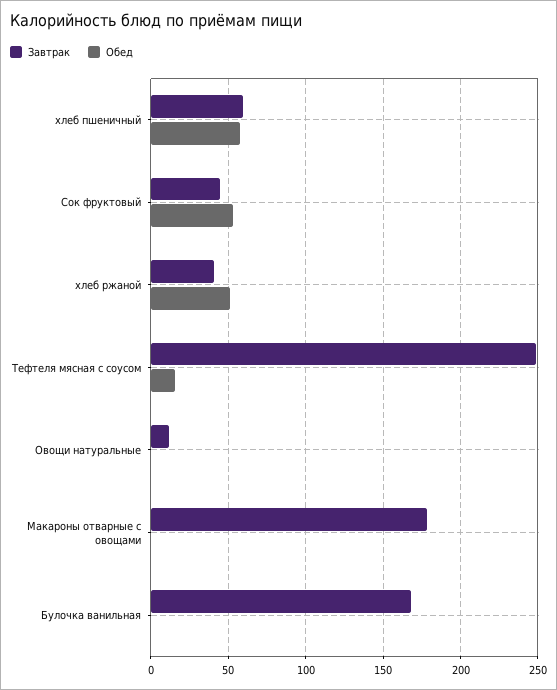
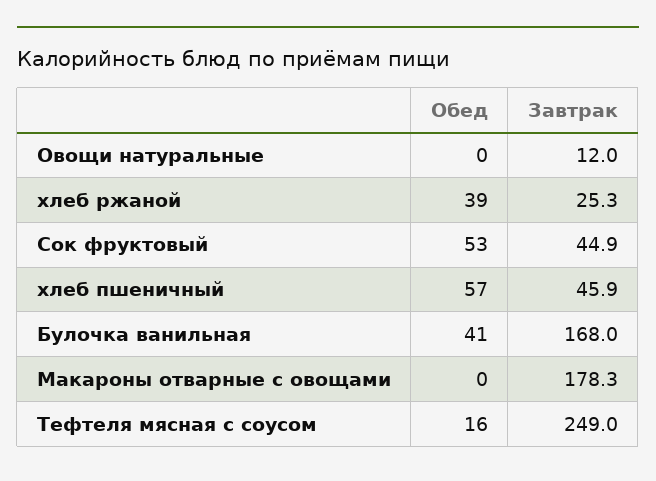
Завтрак, хлеб пшеничный: 60 -> 45.9
Завтрак, хлеб ржаной: 40 -> 25.3
Обед, хлеб ржаной: 50 -> 39
Обед, Булочка ванильная: 0 -> 41

